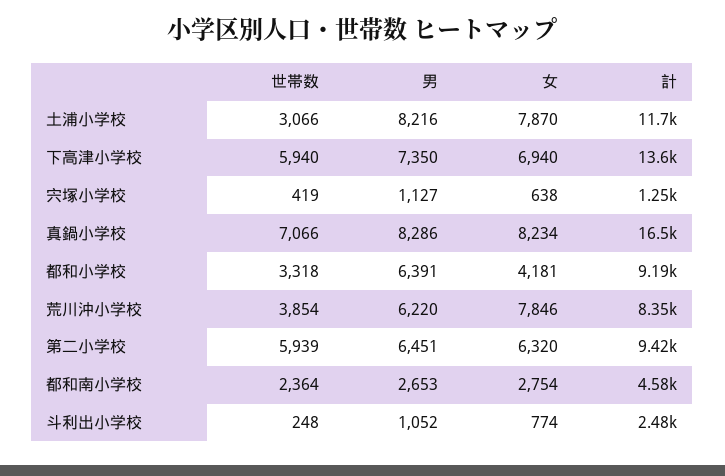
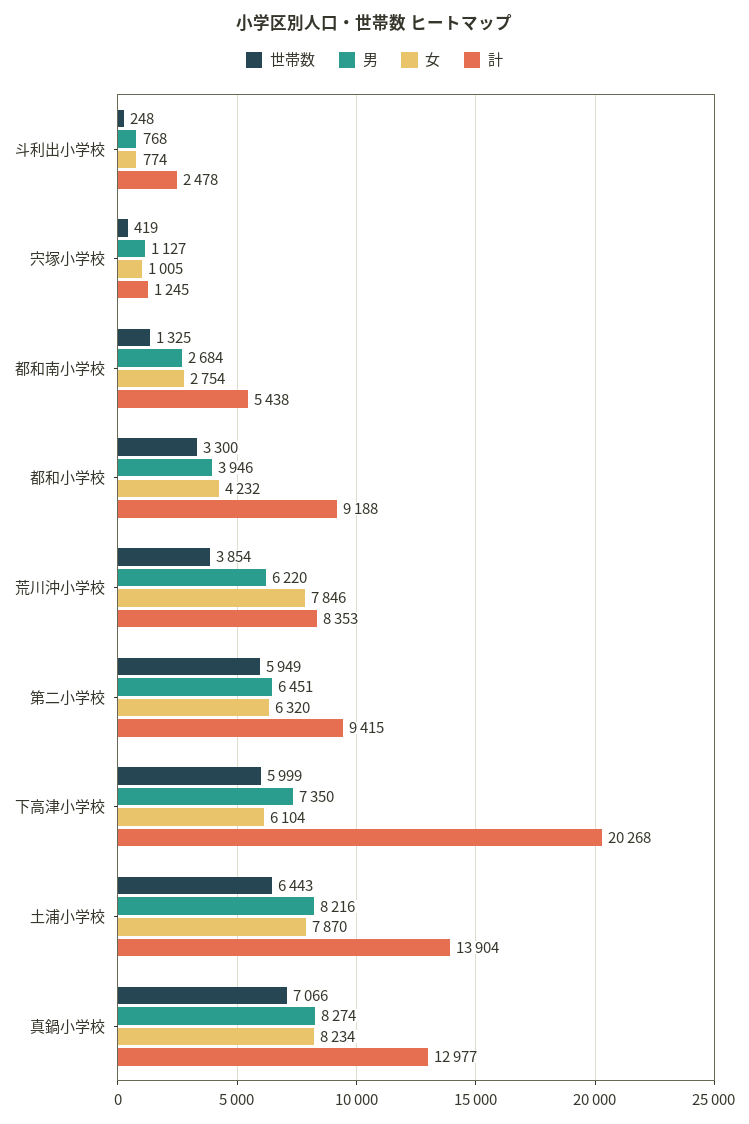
世帯数, 土浦小学校: 3066 -> 6443
計, 土浦小学校: 11700 -> 13904
世帯数, 下高津小学校: 5940 -> 5999
女, 下高津小学校: 6940 -> 6104
計, 下高津小学校: 13600 -> 20268
女, 宍塚小学校: 638 -> 1005
男, 真鍋小学校: 8286 -> 8274
計, 真鍋小学校: 16500 -> 12977
世帯数, 都和小学校: 3318 -> 3300
男, 都和小学校: 6391 -> 3946
女, 都和小学校: 4181 -> 4232
世帯数, 第二小学校: 5939 -> 5949
世帯数, 都和南小学校: 2364 -> 1325
男, 都和南小学校: 2653 -> 2684
計, 都和南小学校: 4580 -> 5438
男, 斗利出小学校: 1052 -> 768

